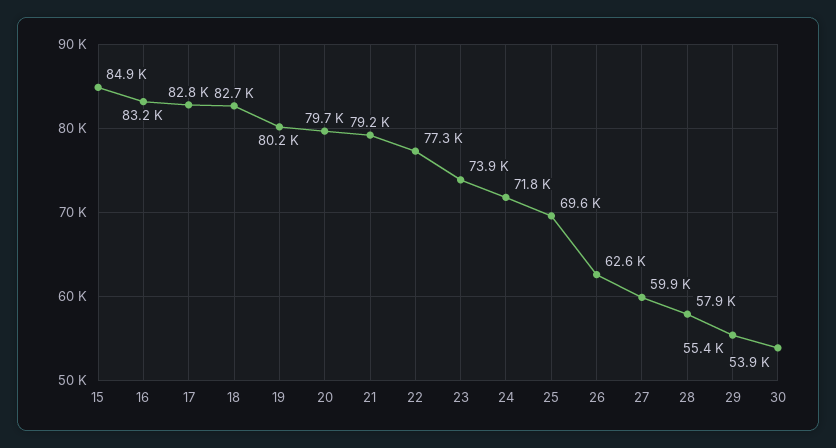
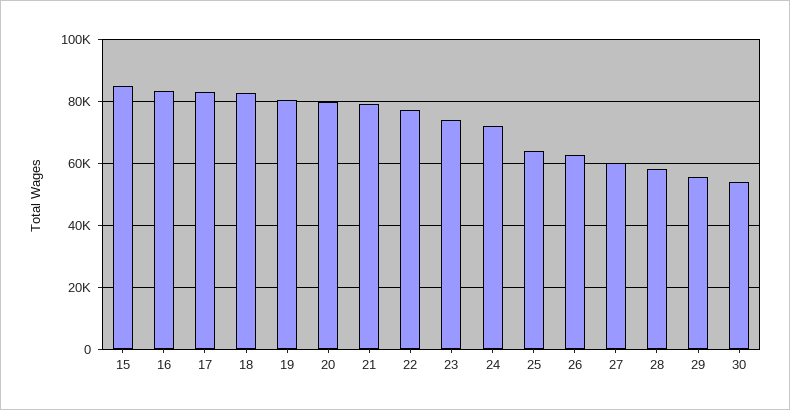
25: 69600 -> 64000

